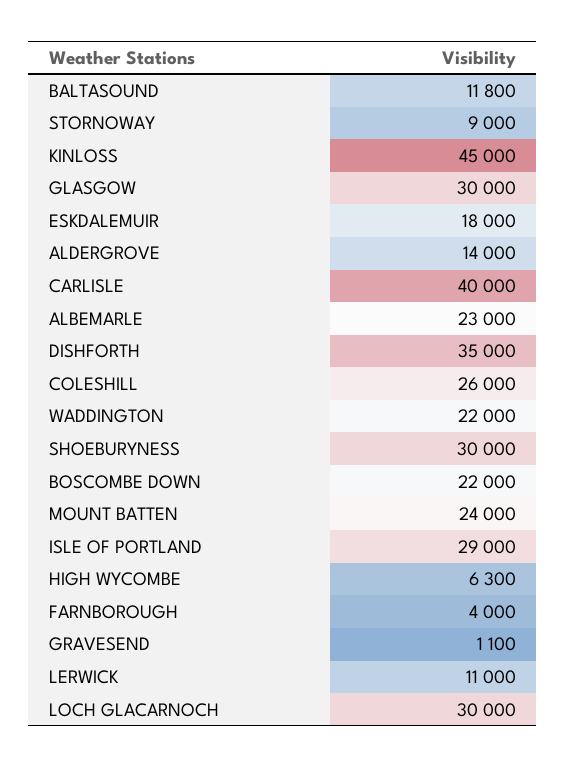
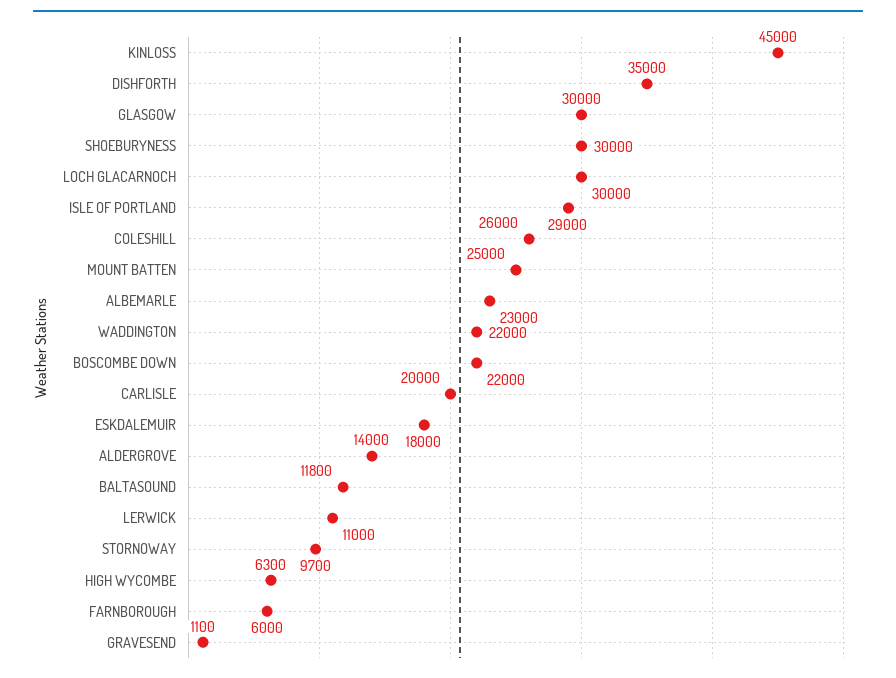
STORNOWAY: 9000 -> 9700
CARLISLE: 40000 -> 20000
MOUNT BATTEN: 24000 -> 25000
FARNBOROUGH: 4000 -> 6000

